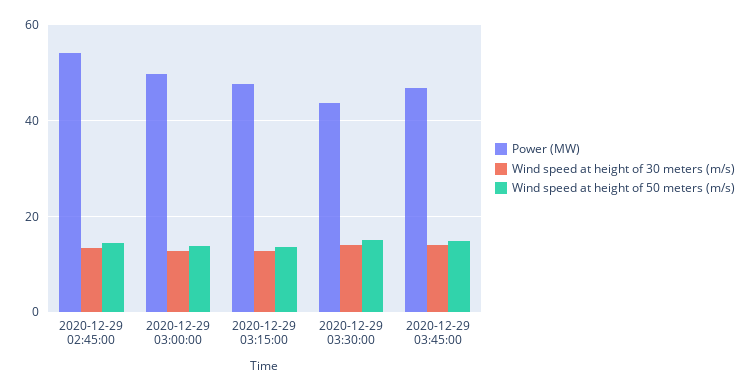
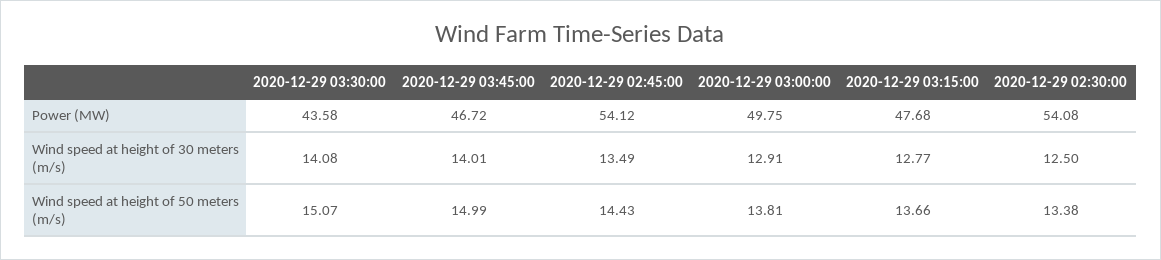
Power (MW), 2020-12-29 02:30:00: none -> 54.08
Wind speed at height of 30 meters (m/s), 2020-12-29 02:30:00: none -> 12.5
Wind speed at height of 50 meters (m/s), 2020-12-29 02:30:00: none -> 13.38

